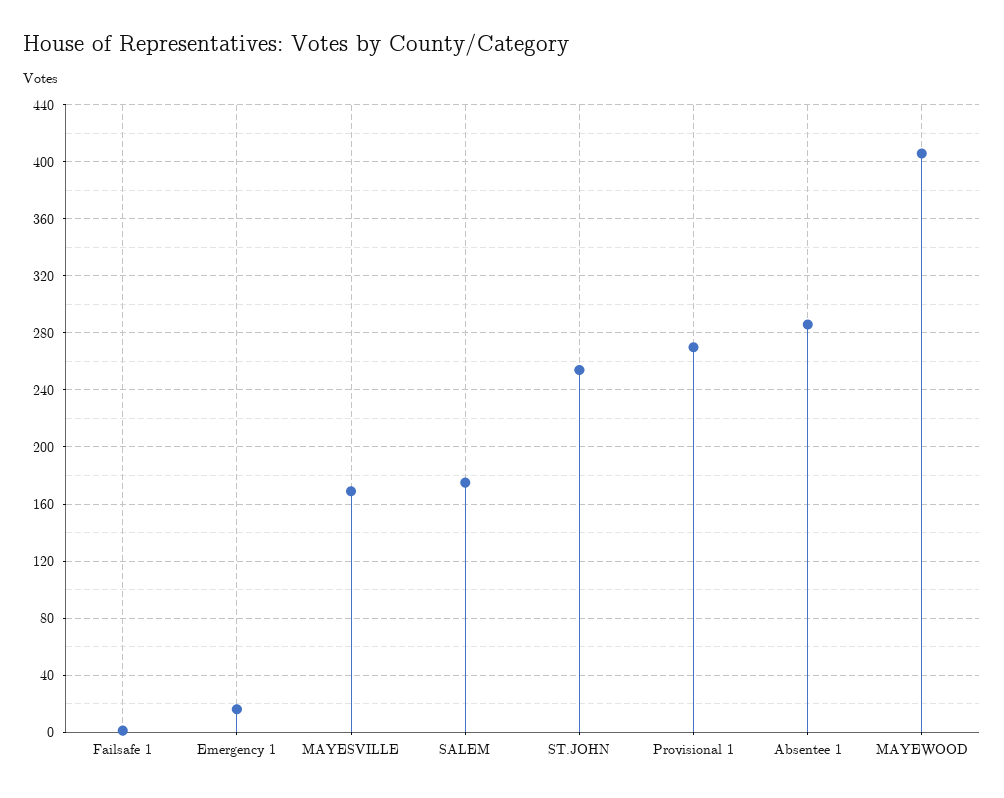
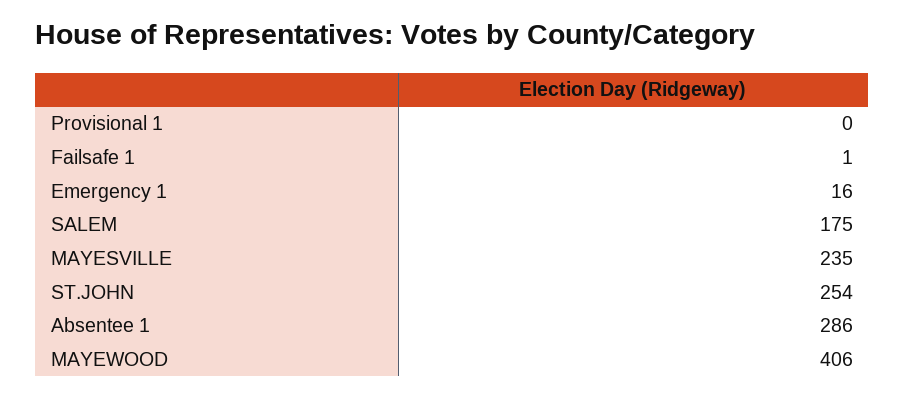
MAYESVILLE: 170 -> 235
Provisional 1: 270 -> 0

